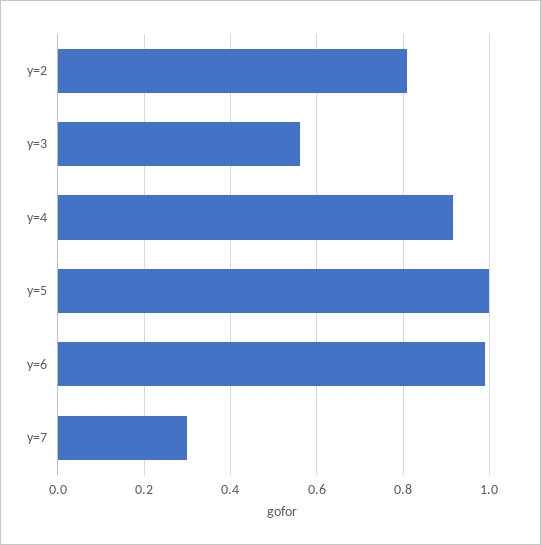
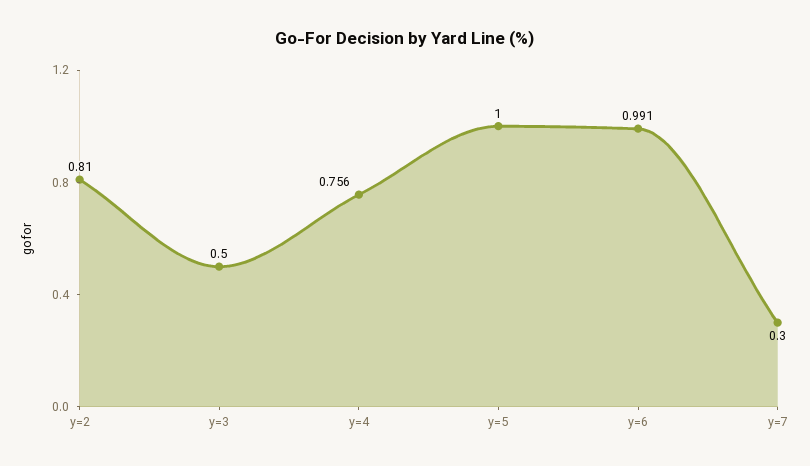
y=3: 0.56 -> 0.5
y=4: 0.92 -> 0.756

